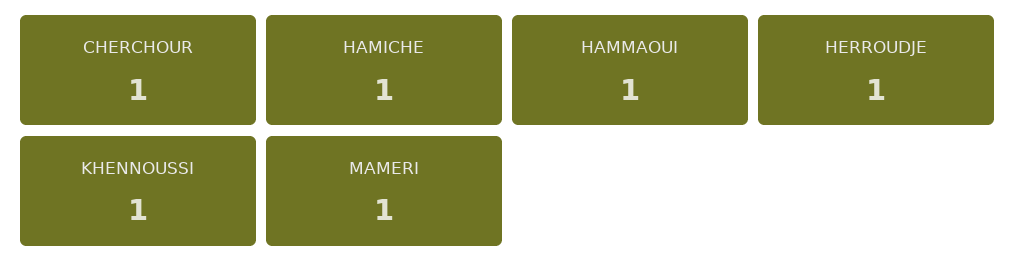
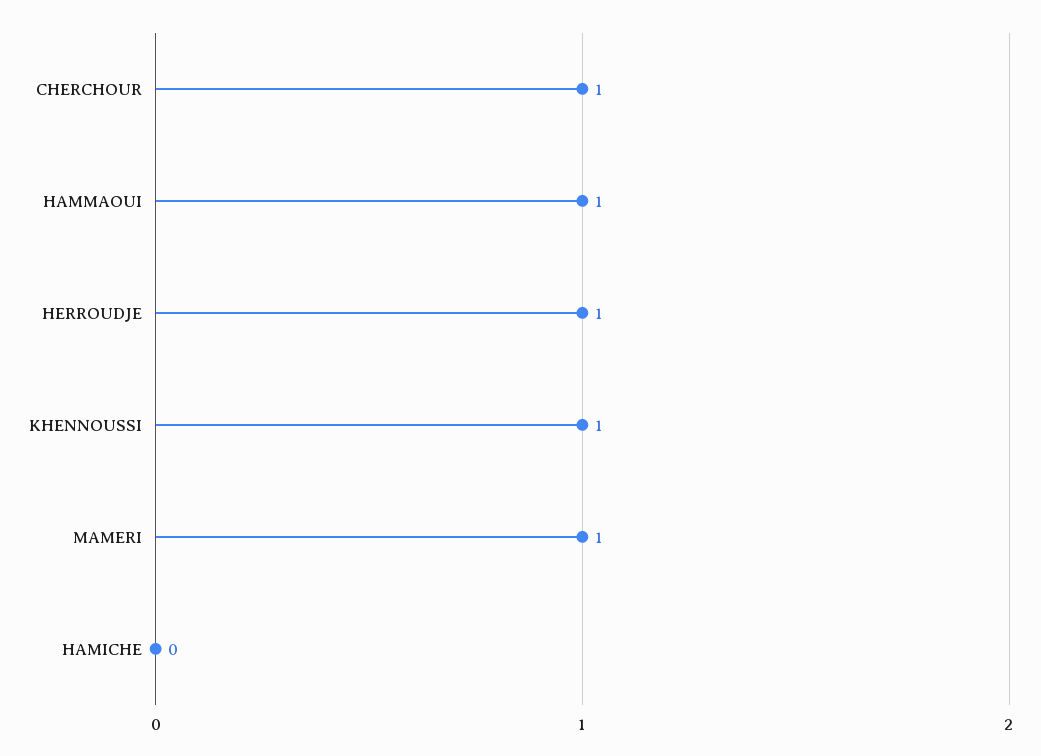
HAMICHE: 1 -> 0

